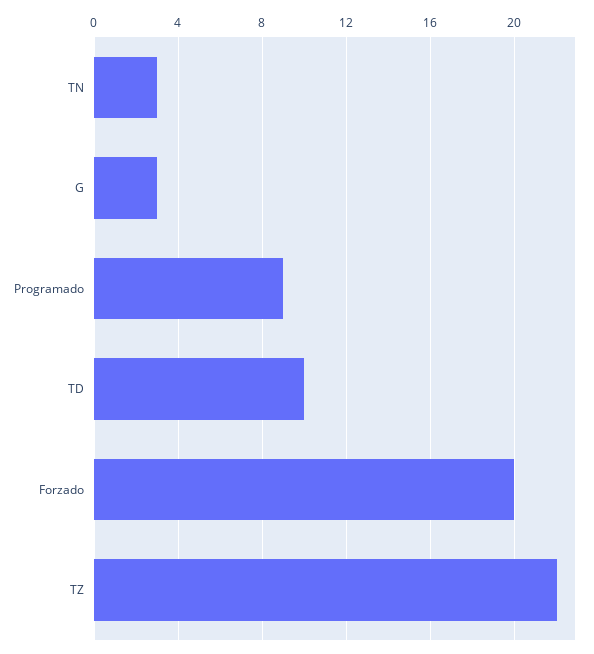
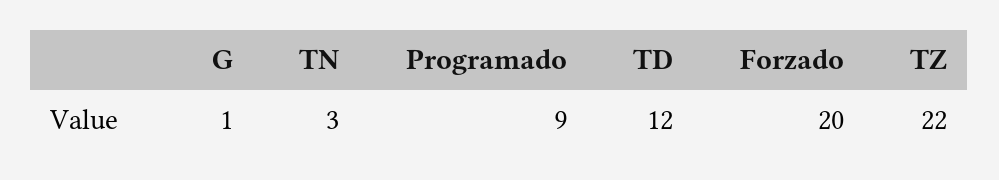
G: 3 -> 1
TD: 10 -> 12

